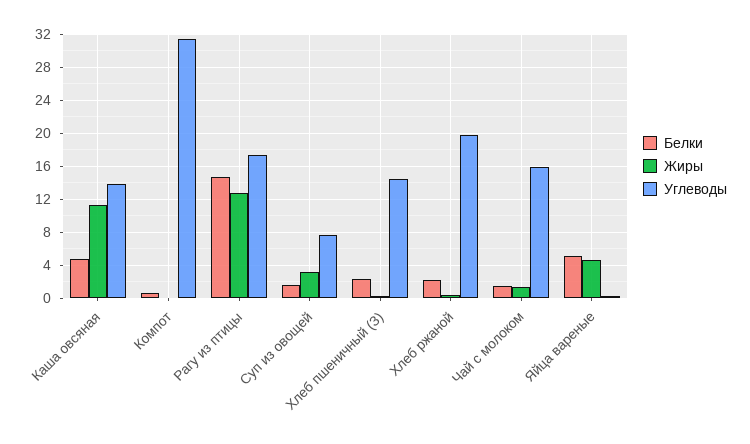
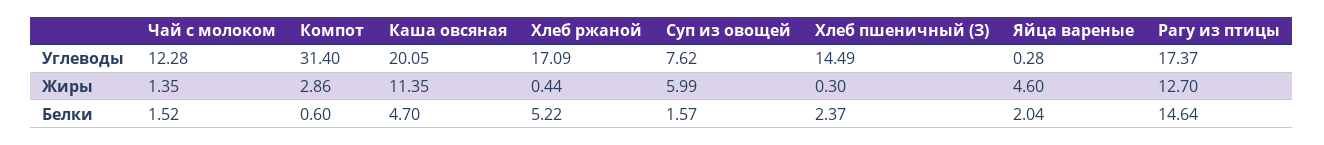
Углеводы, Каша овсяная: 14 -> 20.05
Жиры, Компот: 0 -> 2.86
Жиры, Суп из овощей: 3 -> 5.99
Белки, Хлеб ржаной: 2 -> 5.22
Углеводы, Хлеб ржаной: 20 -> 17.09
Углеводы, Чай с молоком: 16 -> 12.28
Белки, Яйца вареные: 5 -> 2.04

